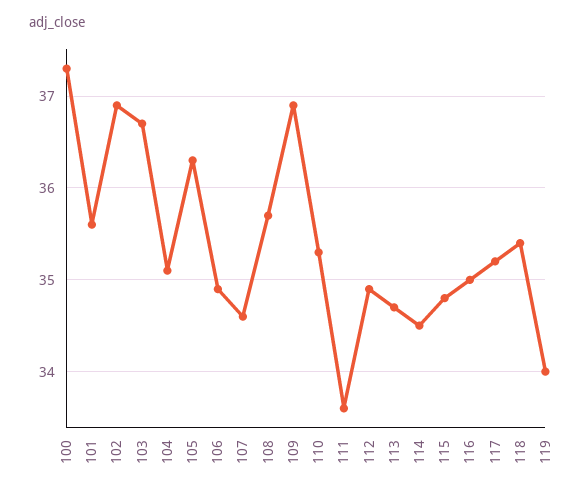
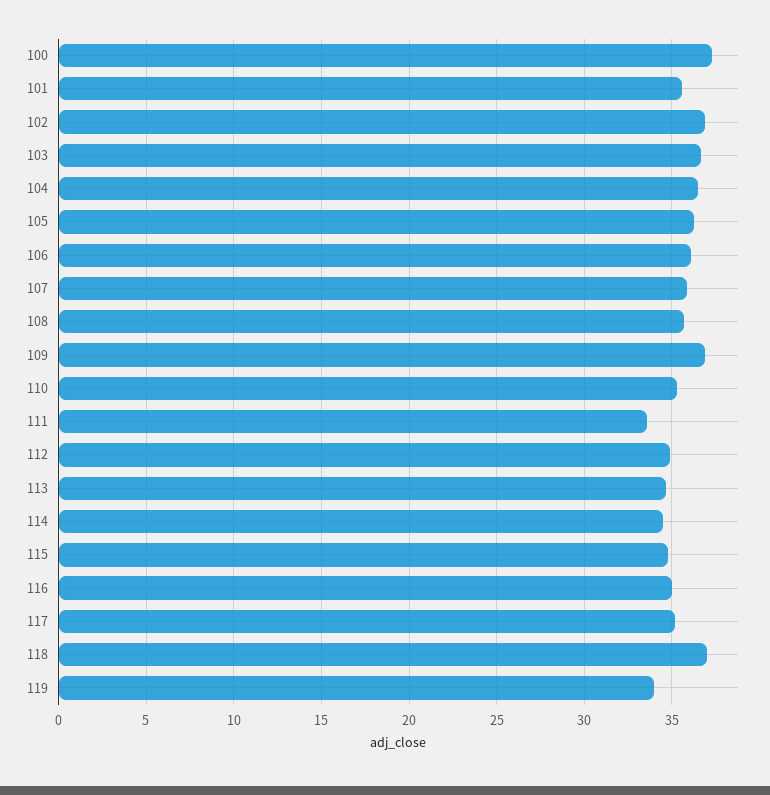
104: 35.1 -> 36.5
106: 34.9 -> 36
107: 34.6 -> 36
118: 35.4 -> 37

